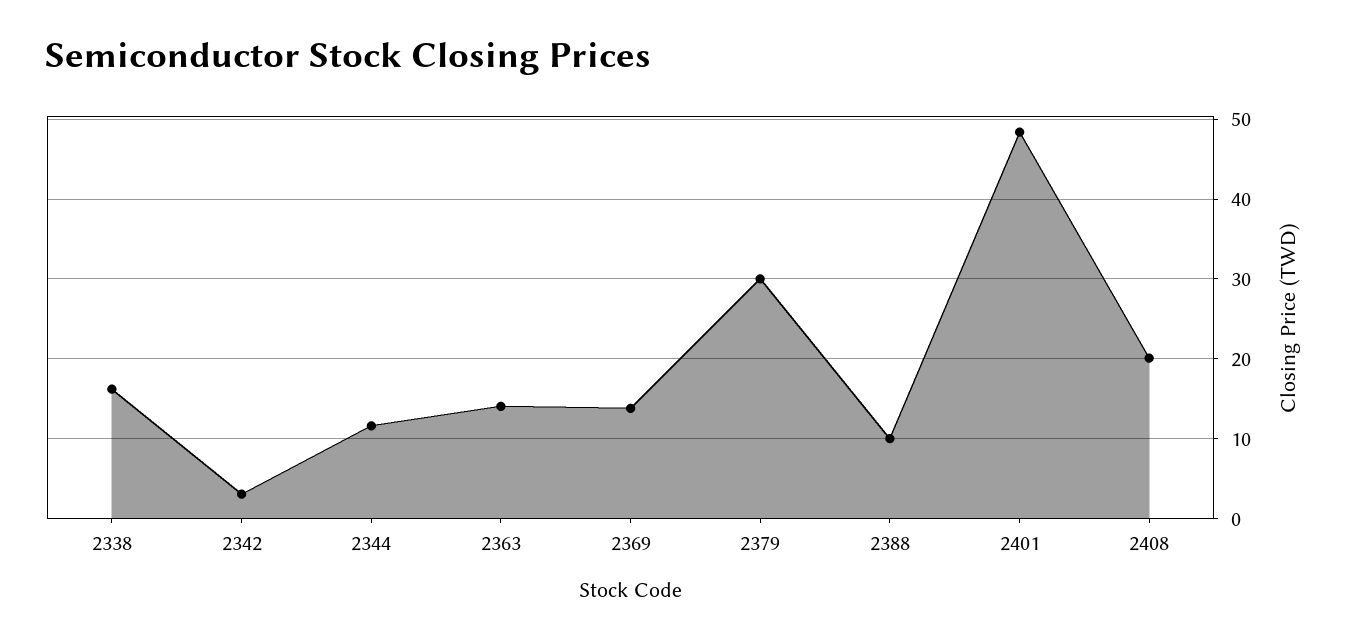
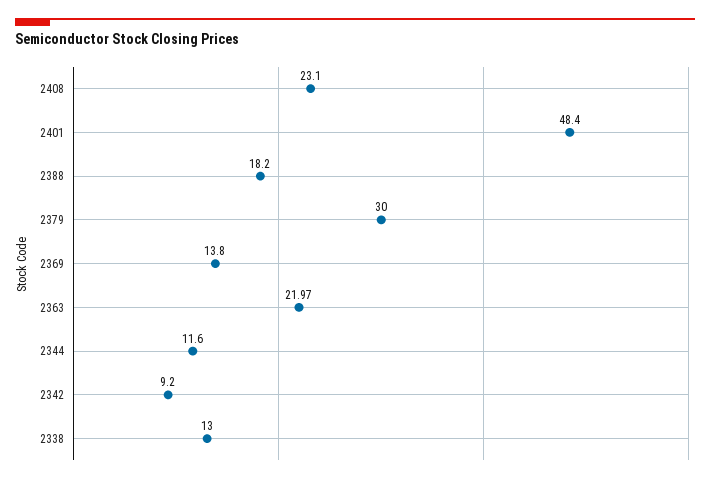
2338: 16 -> 13
2342: 3 -> 9.2
2363: 14 -> 21.97
2388: 10 -> 18.2
2408: 20 -> 23.1

